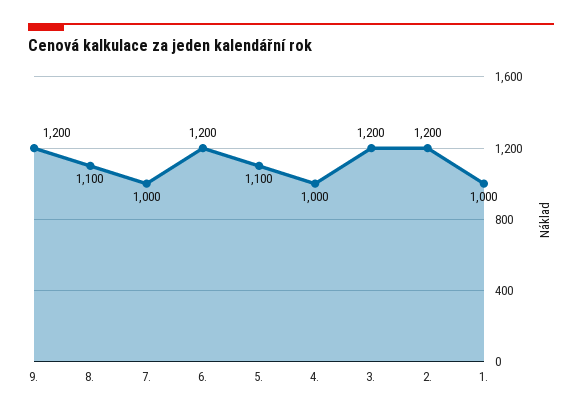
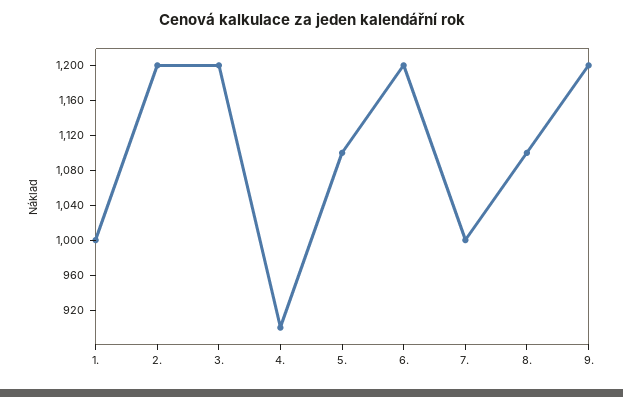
4.: 1000 -> 900

